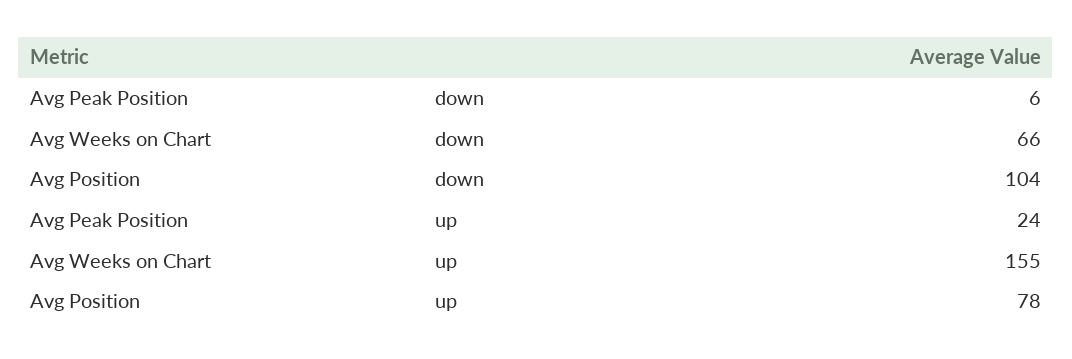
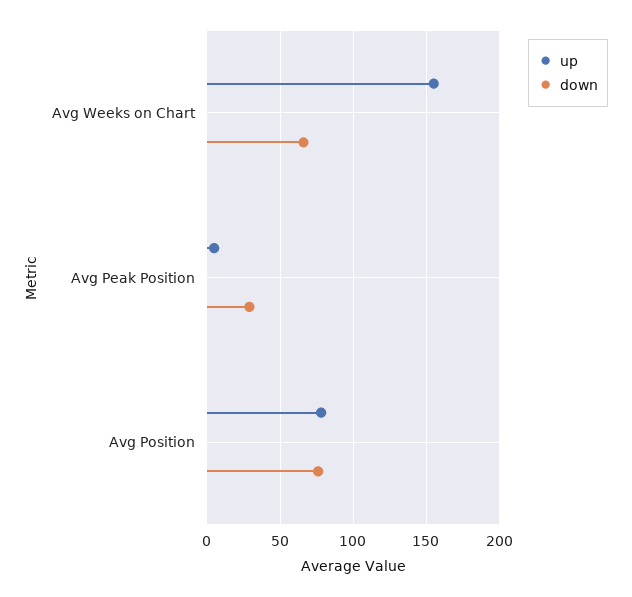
down, Avg Peak Position: 6 -> 30
down, Avg Position: 104 -> 75
up, Avg Peak Position: 24 -> 5

